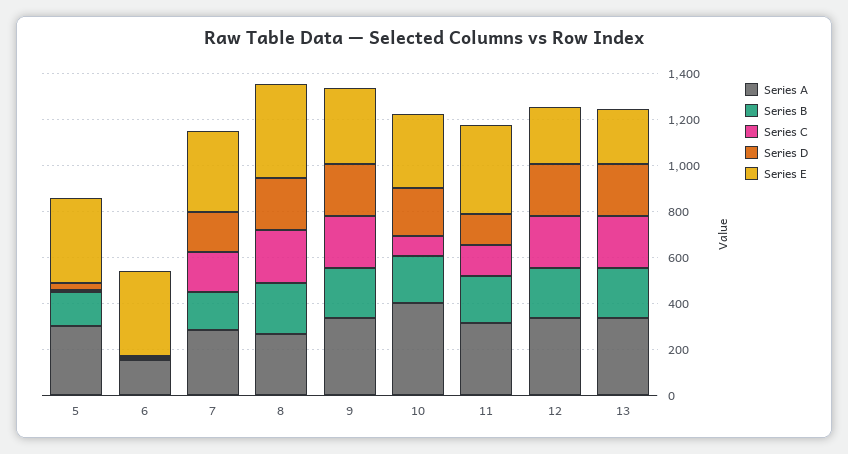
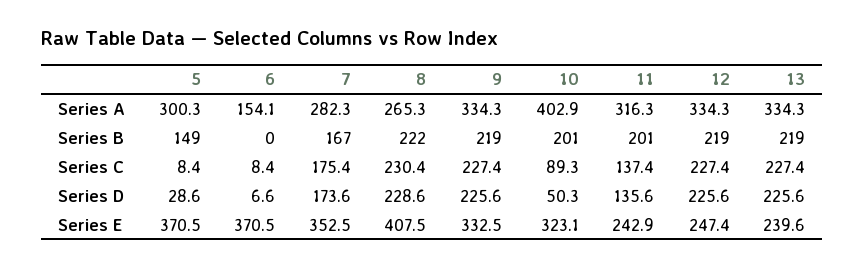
Series D, 10: 200 -> 50.3
Series E, 11: 400 -> 242.9

